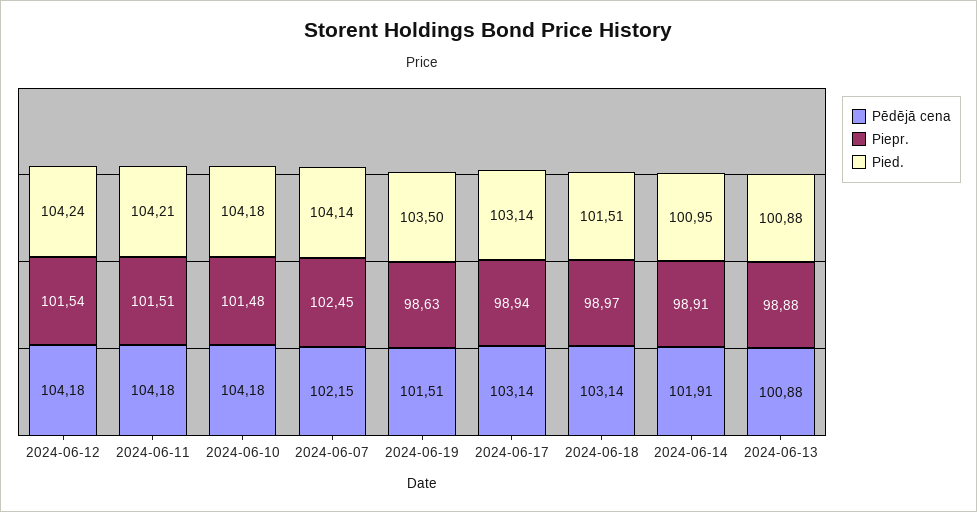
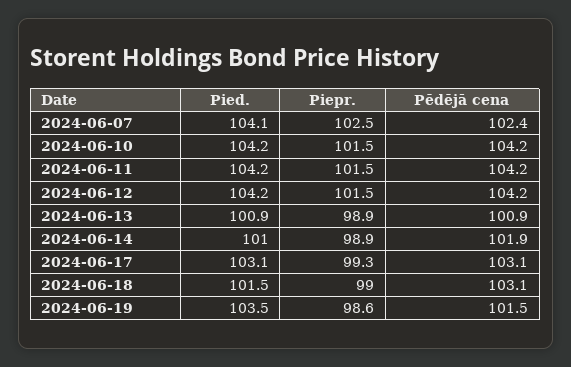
Pēdējā cena, 2024-06-07: 102.15 -> 102.4
Piepr., 2024-06-17: 98.94 -> 99.3

